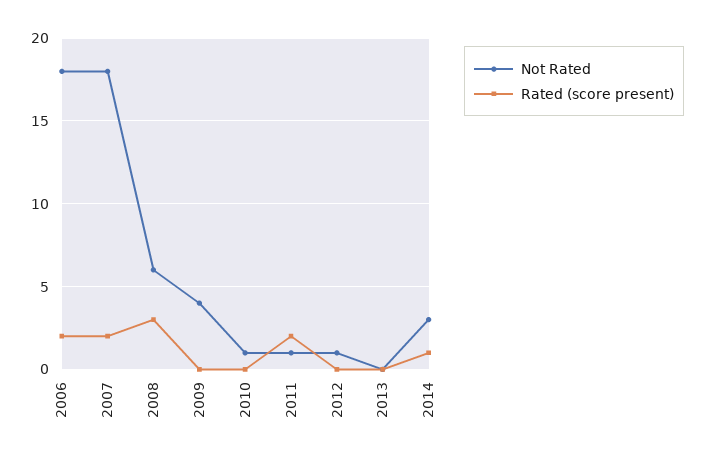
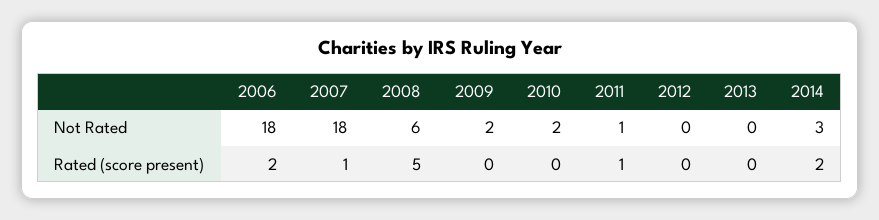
Rated (score present), 2007: 2 -> 1
Rated (score present), 2008: 3 -> 5
Not Rated, 2009: 4 -> 2
Not Rated, 2010: 1 -> 2
Rated (score present), 2011: 2 -> 1
Not Rated, 2012: 1 -> 0
Rated (score present), 2014: 1 -> 2

